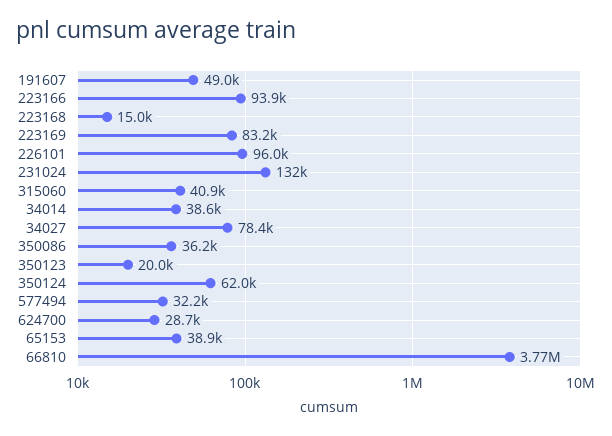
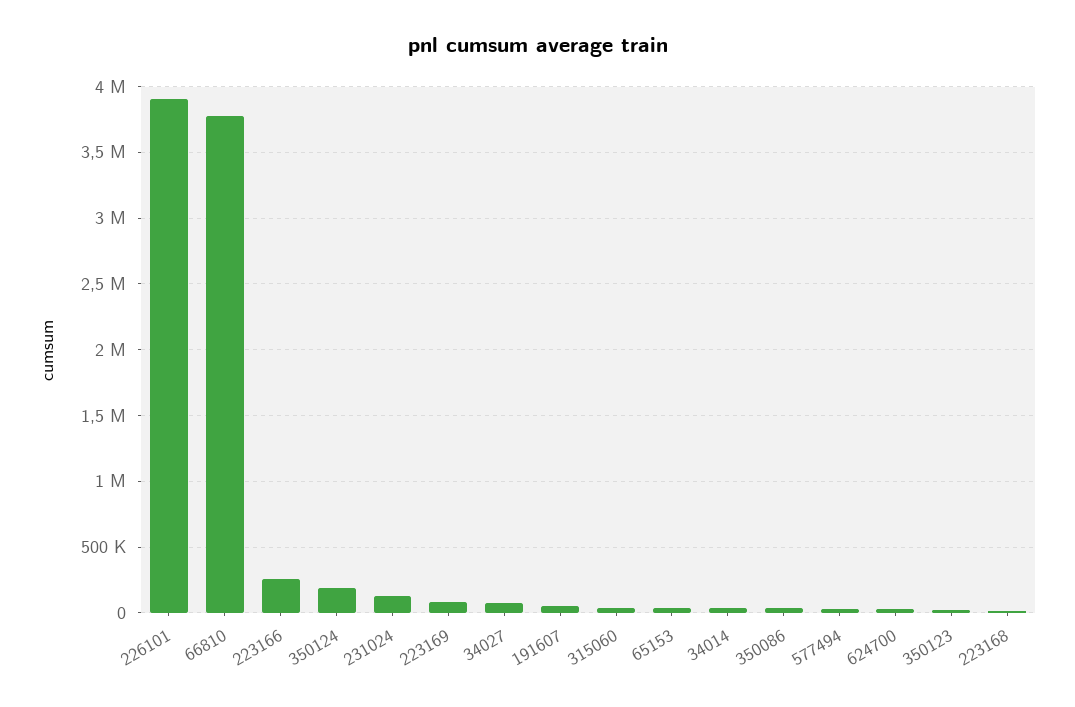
223166: 93900 -> 250000
226101: 96000 -> 3900000
350124: 62000 -> 200000

